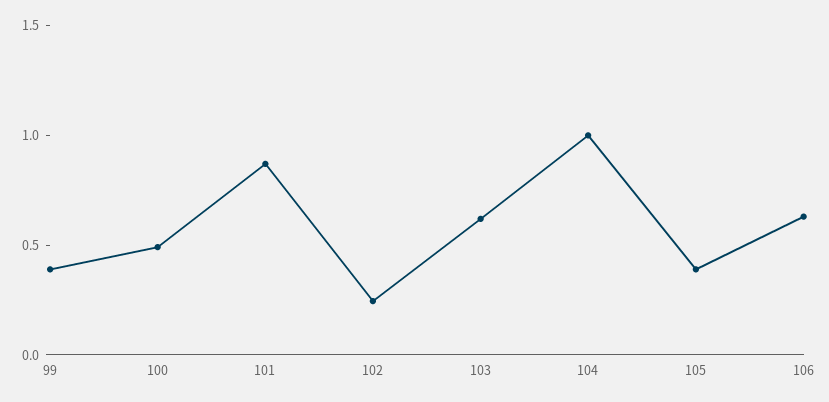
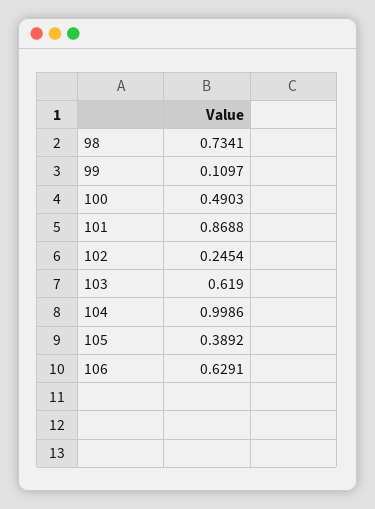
99: 0.4 -> 0.1097
98: none -> 0.7341

